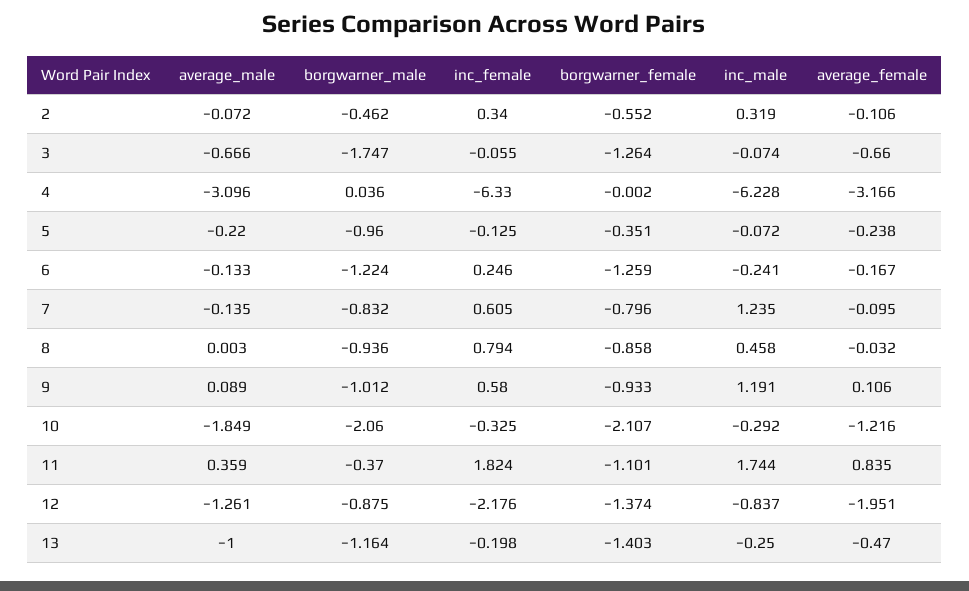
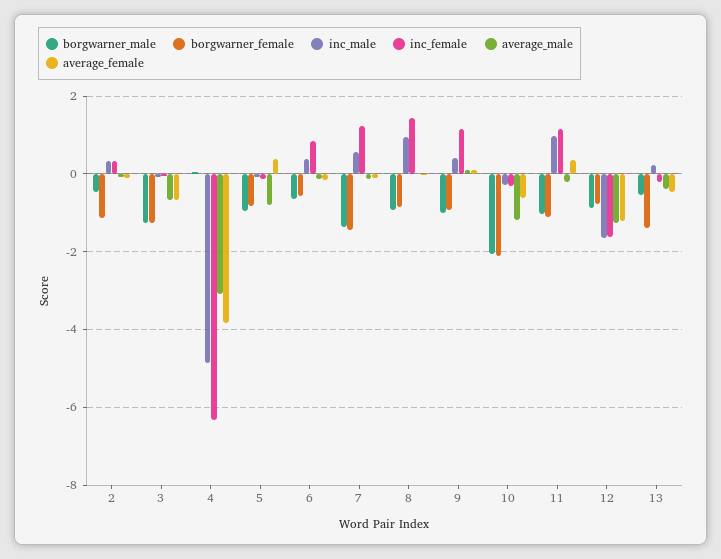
borgwarner_female, 2: -0.552 -> -1.2
borgwarner_male, 3: -1.747 -> -1.2
inc_male, 4: -6.228 -> -4.8
average_female, 4: -3.166 -> -3.8
average_male, 5: -0.22 -> -0.8
borgwarner_female, 5: -0.351 -> -0.8
average_female, 5: -0.238 -> 0.4
borgwarner_male, 6: -1.224 -> -0.6
inc_female, 6: 0.246 -> 0.8
borgwarner_female, 6: -1.259 -> -0.6
inc_male, 6: -0.241 -> 0.4
borgwarner_male, 7: -0.832 -> -1.4
inc_female, 7: 0.605 -> 1.2
borgwarner_female, 7: -0.796 -> -1.4
inc_male, 7: 1.235 -> 0.6
inc_female, 8: 0.794 -> 1.4
inc_male, 8: 0.458 -> 1
inc_female, 9: 0.58 -> 1.2
inc_male, 9: 1.191 -> 0.4
average_male, 10: -1.849 -> -1.2
average_female, 10: -1.216 -> -0.6
average_male, 11: 0.359 -> -0.2
borgwarner_male, 11: -0.37 -> -1
inc_female, 11: 1.824 -> 1.2
inc_male, 11: 1.744 -> 1
average_female, 11: 0.835 -> 0.4
inc_female, 12: -2.176 -> -1.6
borgwarner_female, 12: -1.374 -> -0.8
inc_male, 12: -0.837 -> -1.6
average_female, 12: -1.951 -> -1.2
average_male, 13: -1 -> -0.4
borgwarner_male, 13: -1.164 -> -0.6
inc_male, 13: -0.25 -> 0.2

